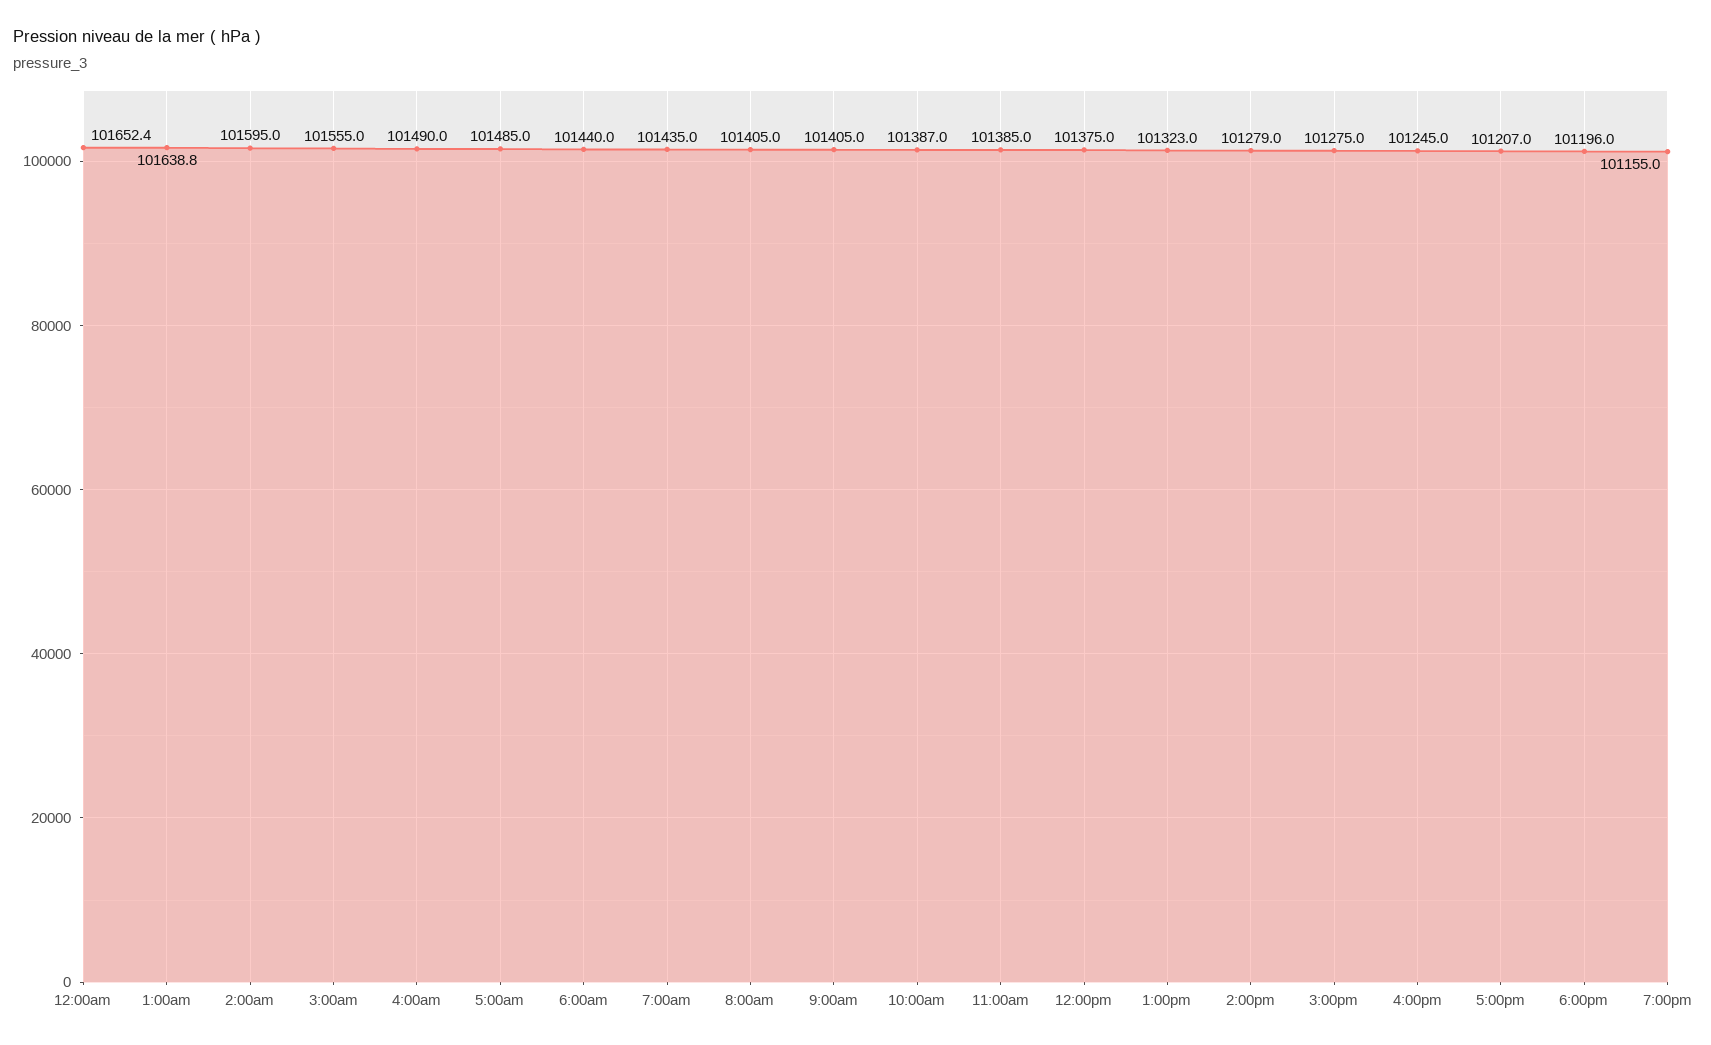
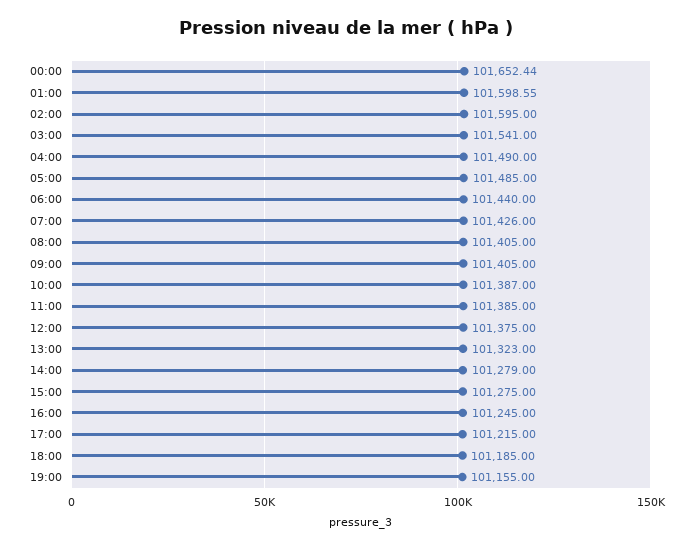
1:00am: 101638.8 -> 101598.55
3:00am: 101555 -> 101541
7:00am: 101435 -> 101426
5:00pm: 101207 -> 101215
6:00pm: 101196 -> 101185

